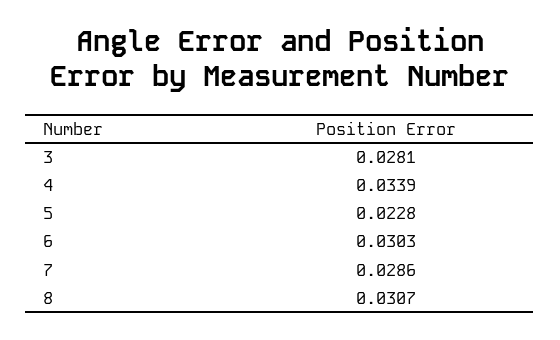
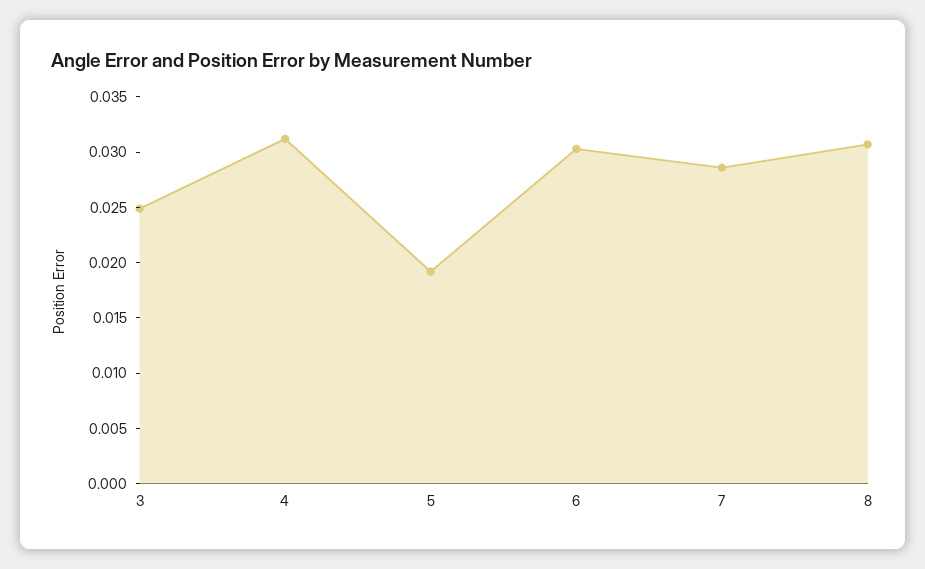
3: 0.0281 -> 0.025
4: 0.0339 -> 0.031
5: 0.0228 -> 0.019

